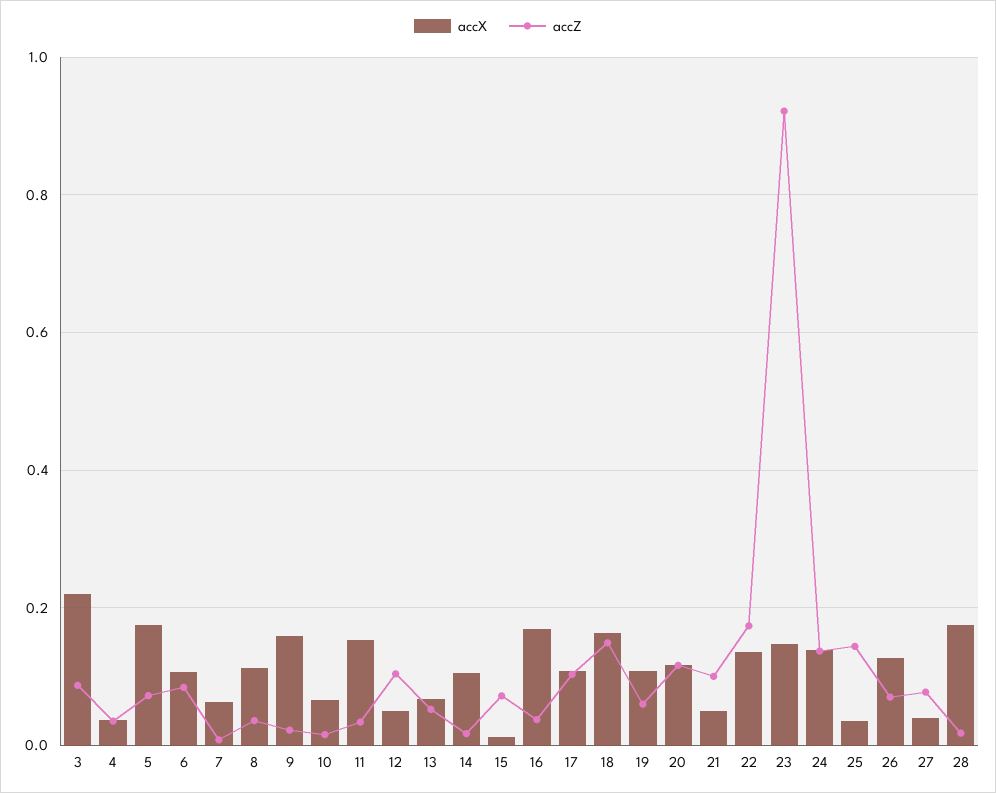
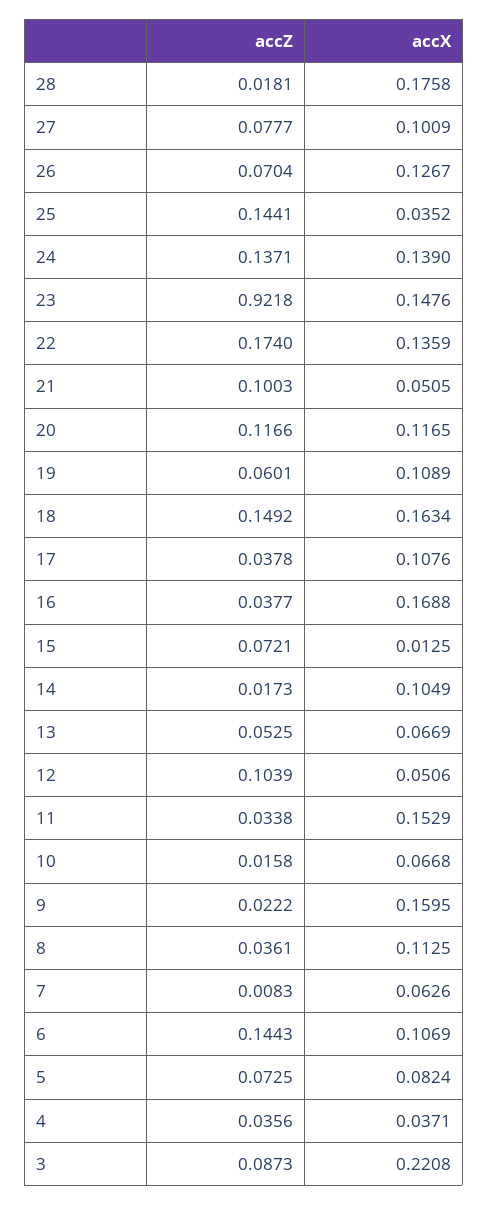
accX, 5: 0.18 -> 0.0824
accZ, 6: 0.08 -> 0.1443
accZ, 17: 0.1 -> 0.0378
accX, 27: 0.04 -> 0.1009

